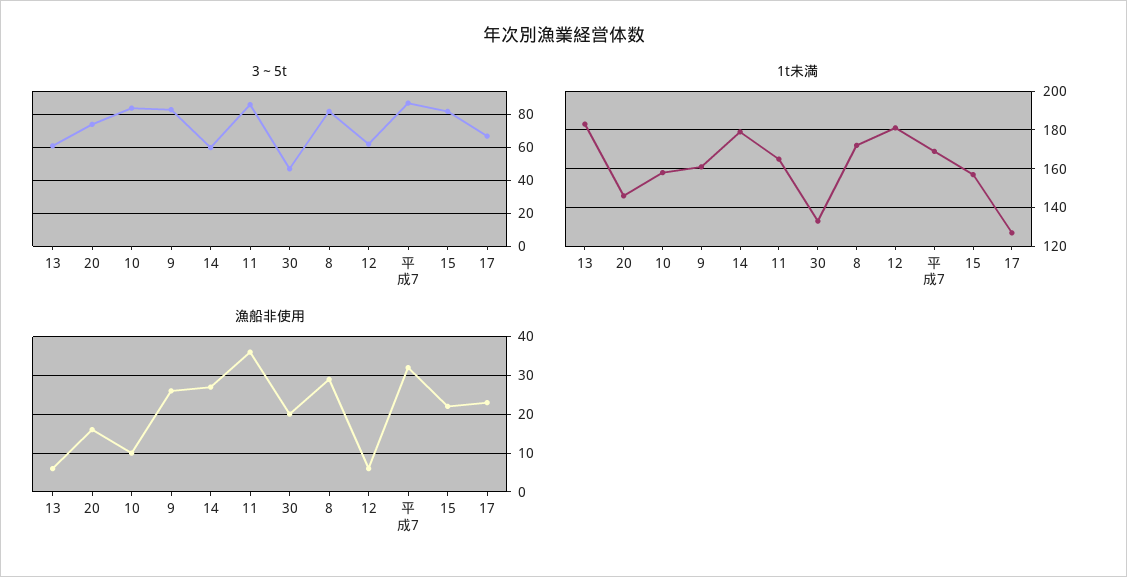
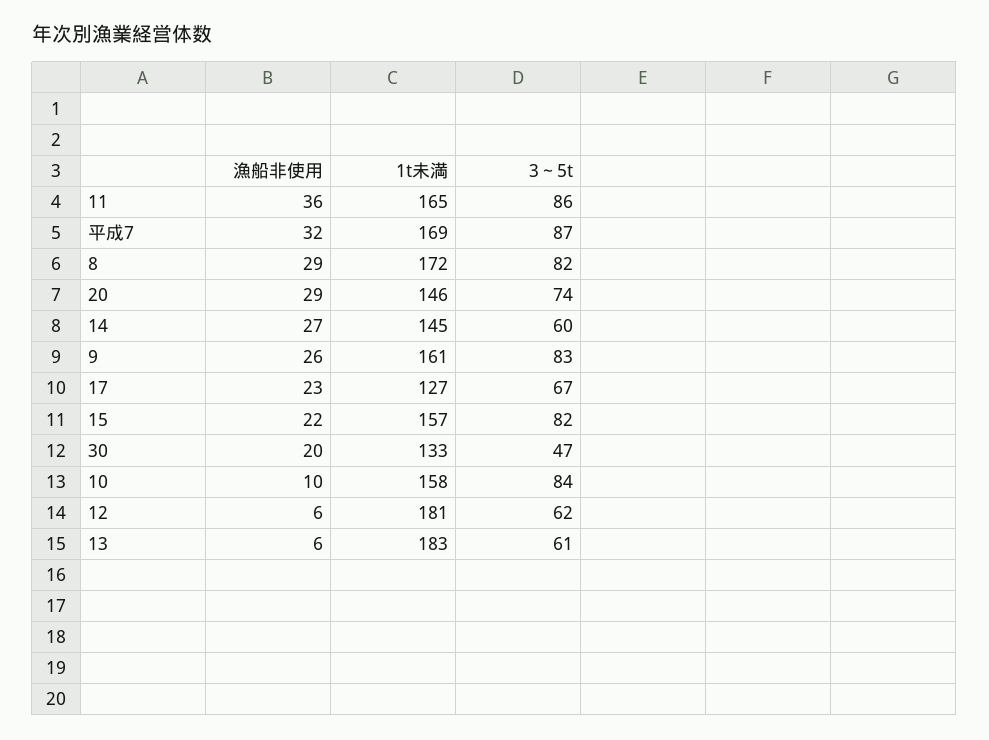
1t未満, 14: 180 -> 145
漁船非使用, 20: 15 -> 29

